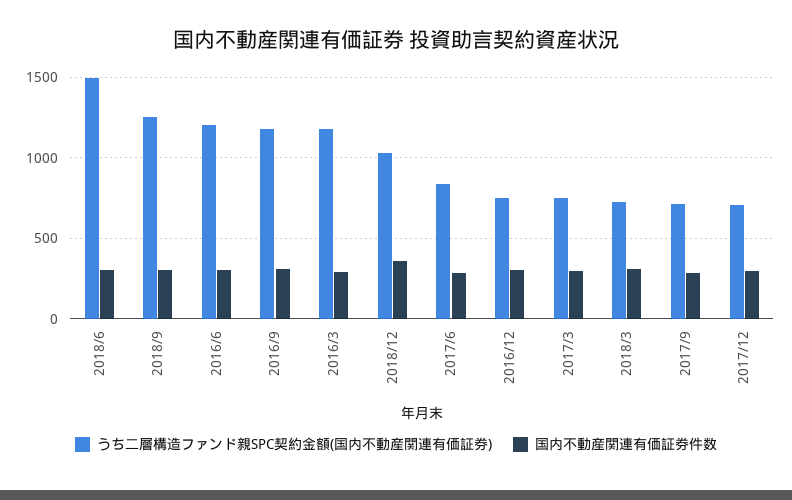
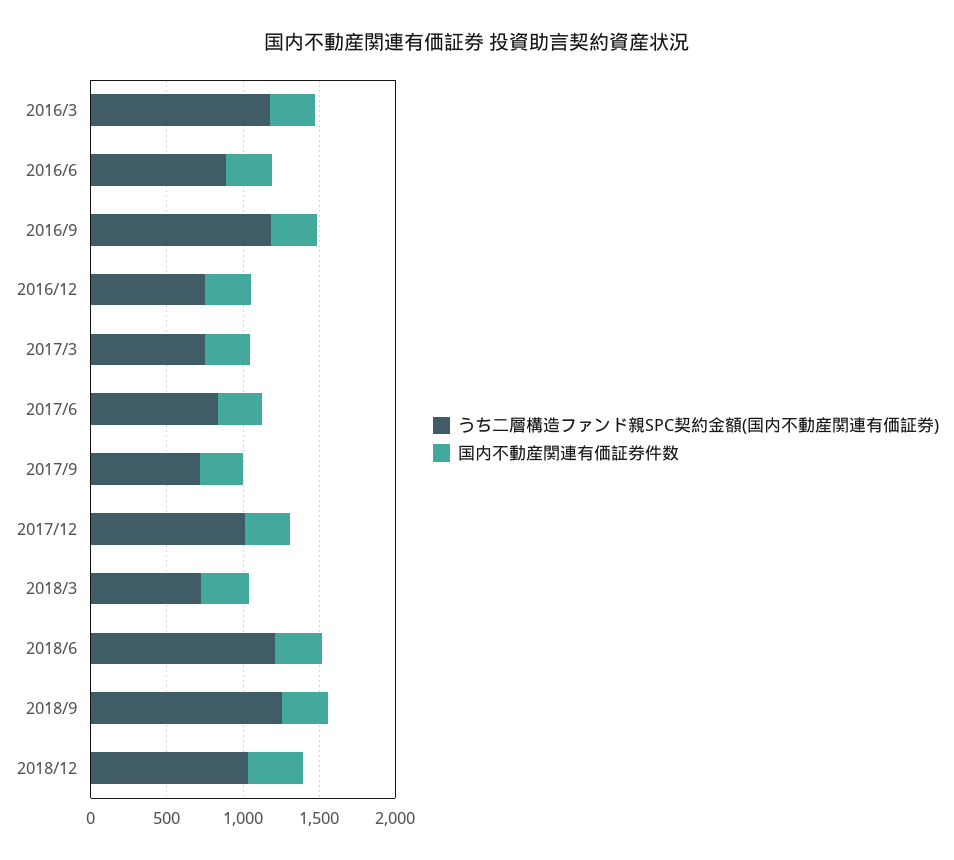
うち二層構造ファンド親SPC契約金額(国内不動産関連有価証券), 2018/6: 1500 -> 1200
うち二層構造ファンド親SPC契約金額(国内不動産関連有価証券), 2016/6: 1200 -> 900
うち二層構造ファンド親SPC契約金額(国内不動産関連有価証券), 2017/12: 700 -> 1000

